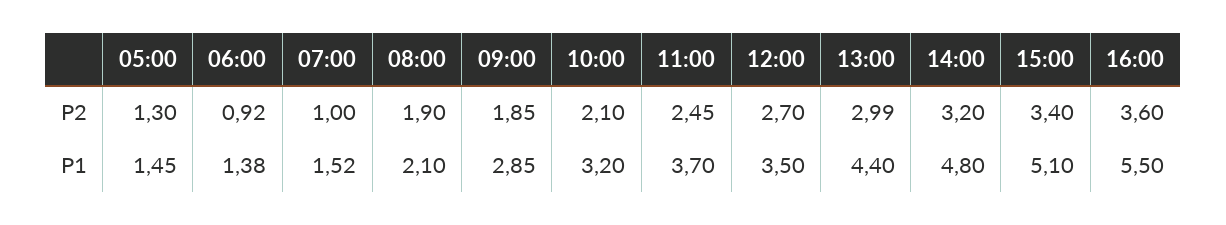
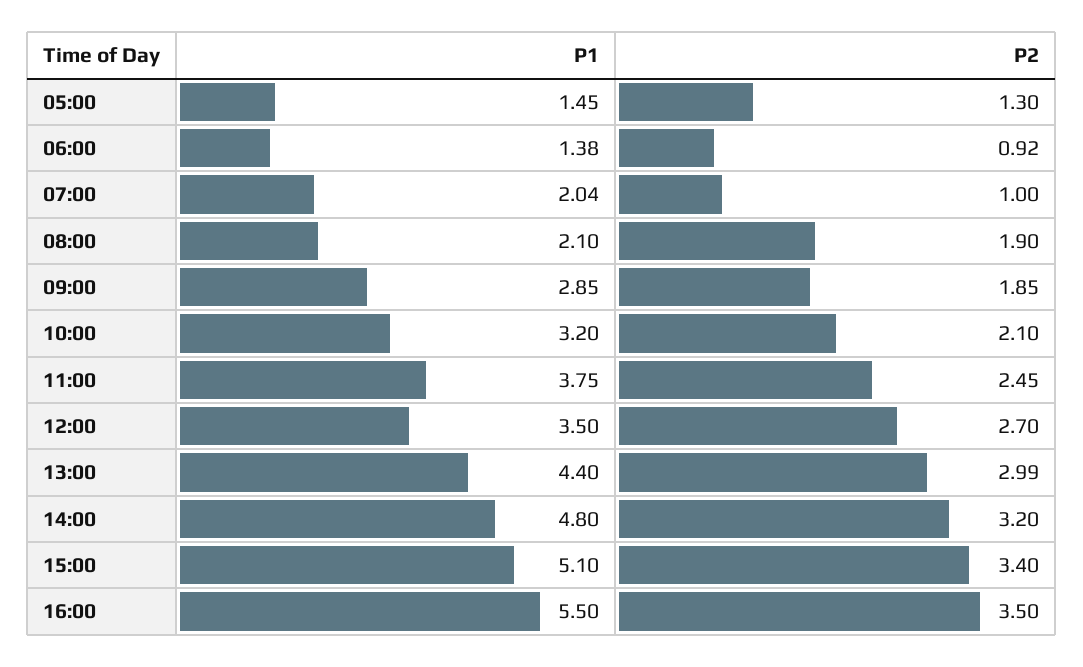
16:00, P2: 3.6 -> 3.5
07:00, P1: 1.52 -> 2.04
11:00, P1: 3.7 -> 3.75

